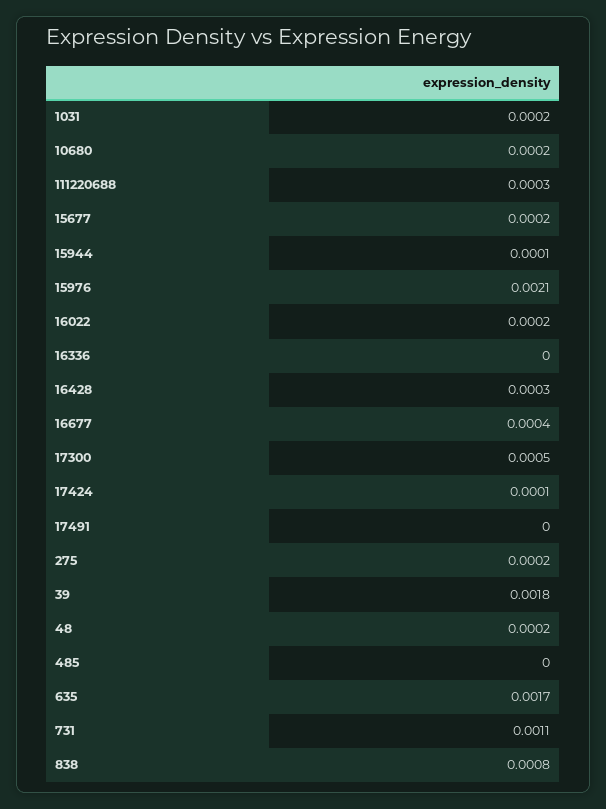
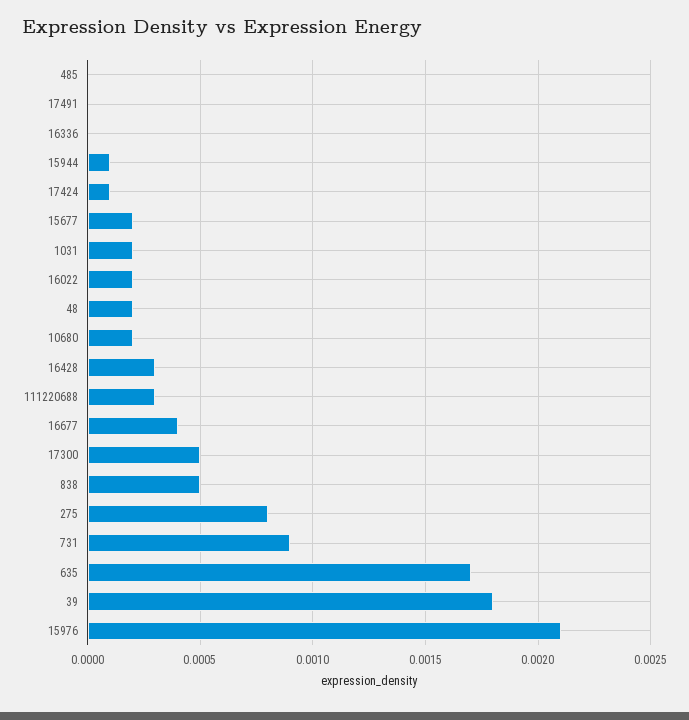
275: 0.0002 -> 0.0008
731: 0.0011 -> 0.0009
838: 0.0008 -> 0.0005

